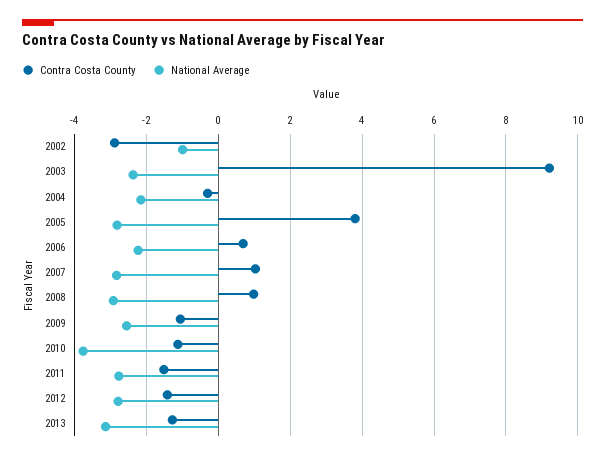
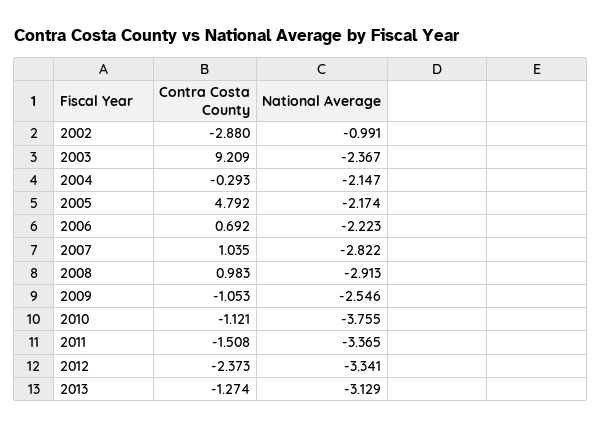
Contra Costa County, 2005: 3.8 -> 4.792
National Average, 2005: -2.8 -> -2.174
National Average, 2011: -2.8 -> -3.365
Contra Costa County, 2012: -1.4 -> -2.373
National Average, 2012: -2.8 -> -3.341

